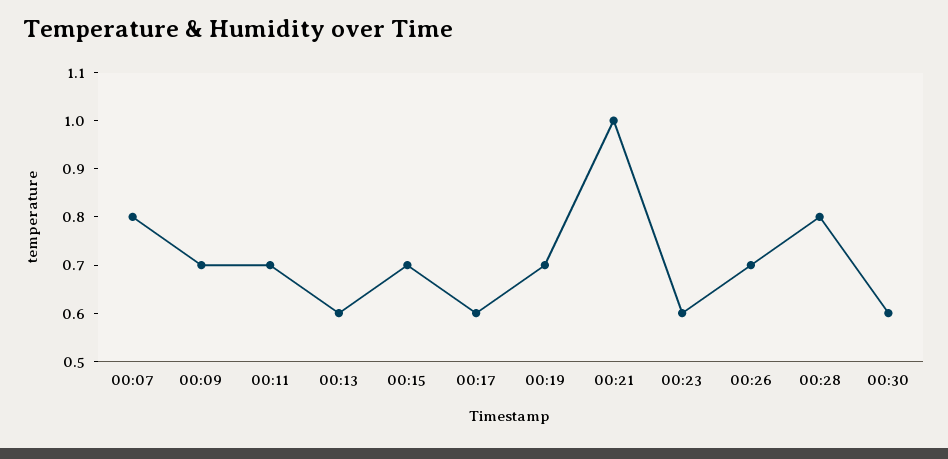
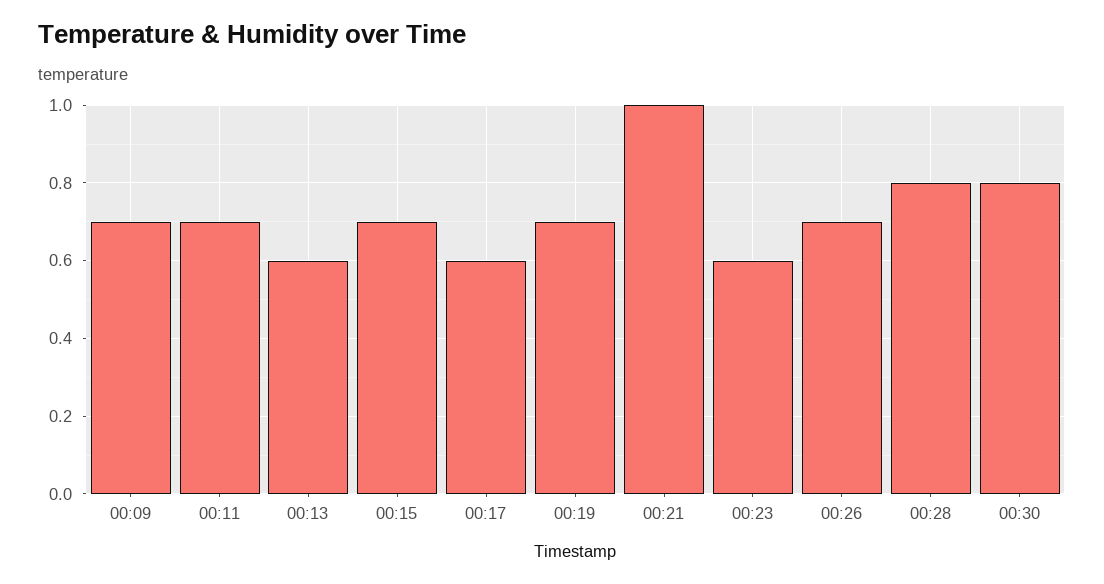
00:07: 0.8 -> none
00:30: 0.6 -> 0.8

